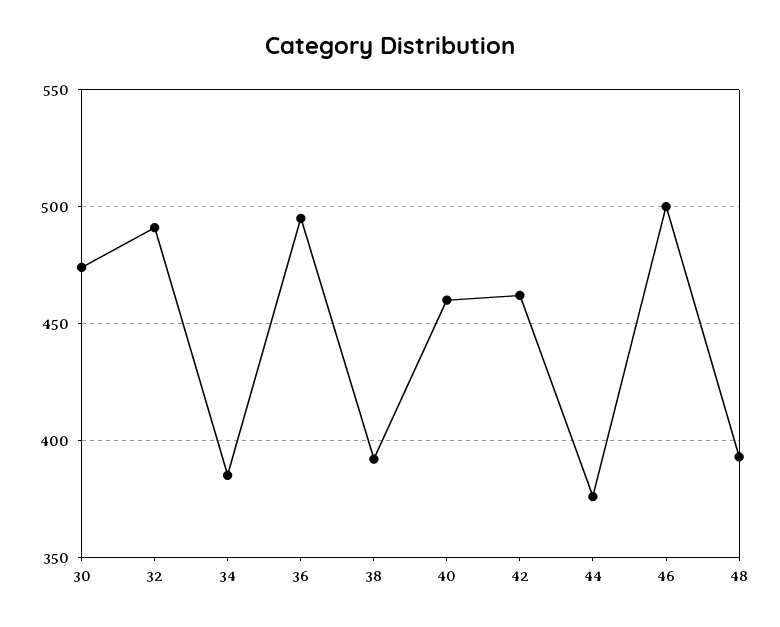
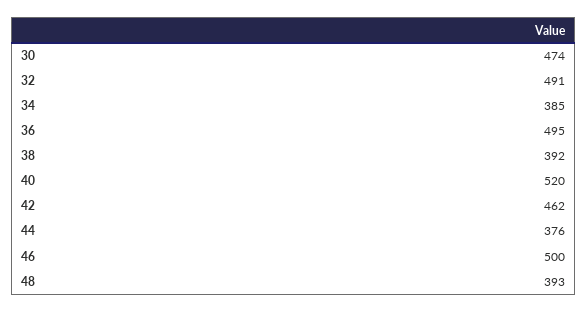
40: 460 -> 520

